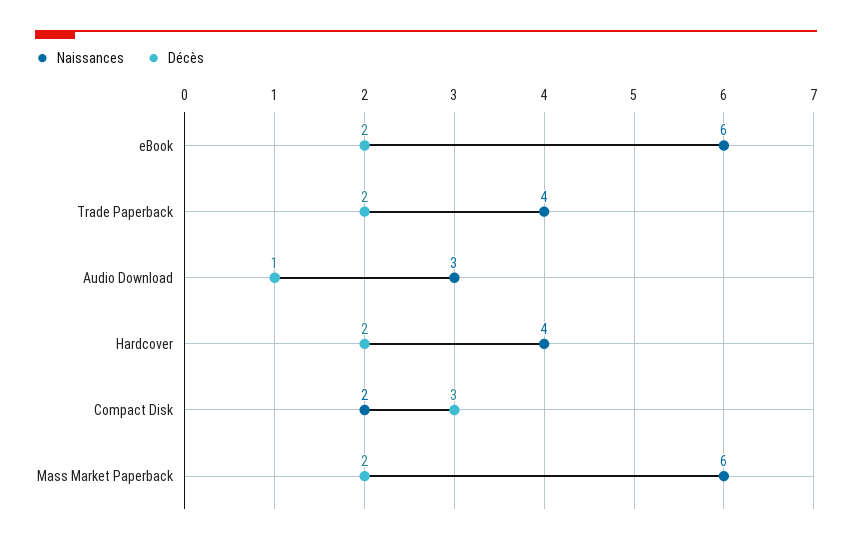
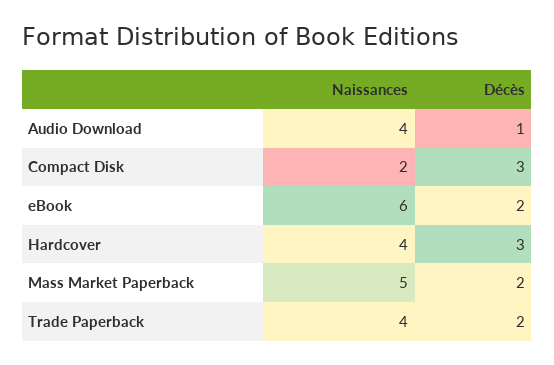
Naissances, Audio Download: 3 -> 4
Décès, Hardcover: 2 -> 3
Naissances, Mass Market Paperback: 6 -> 5

